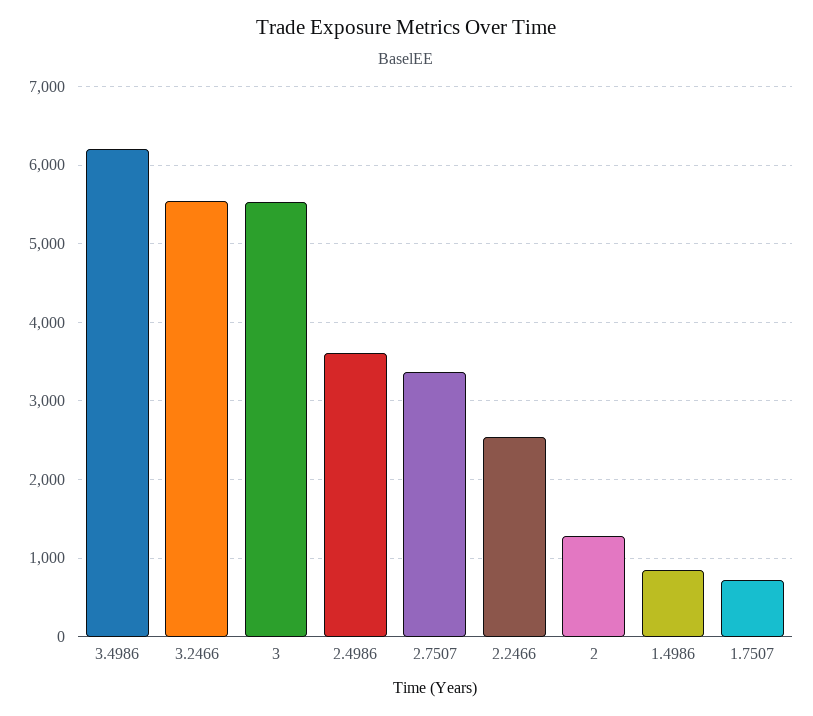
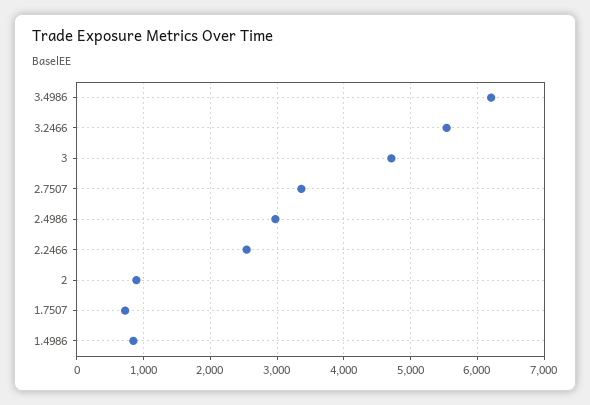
3: 5500 -> 4700
2.4986: 3600 -> 3000
2: 1300 -> 900

